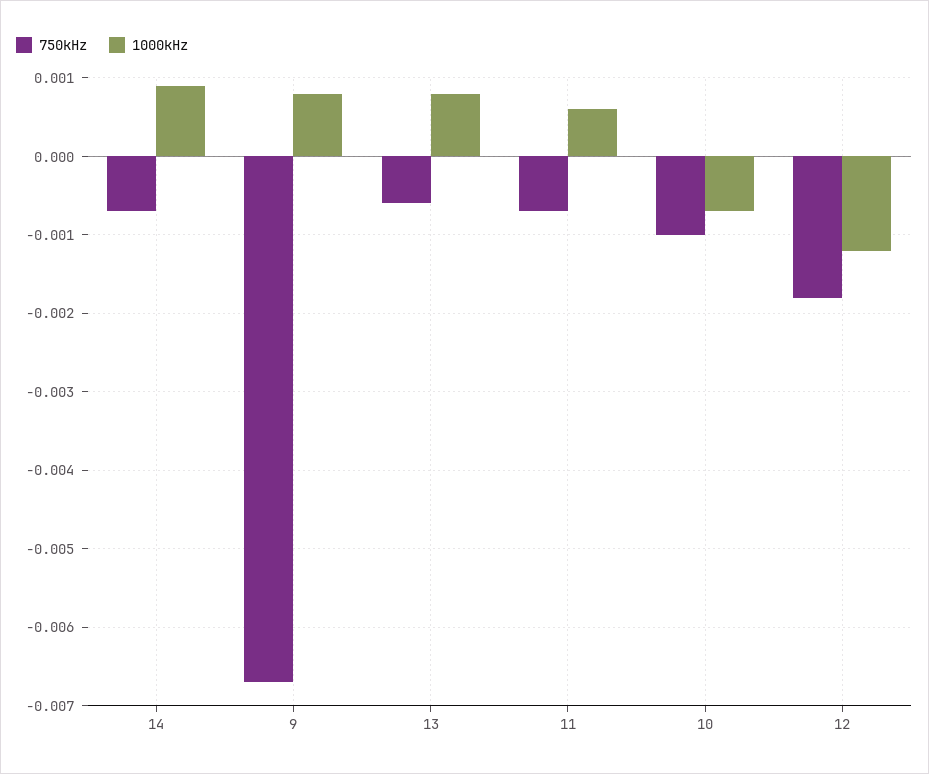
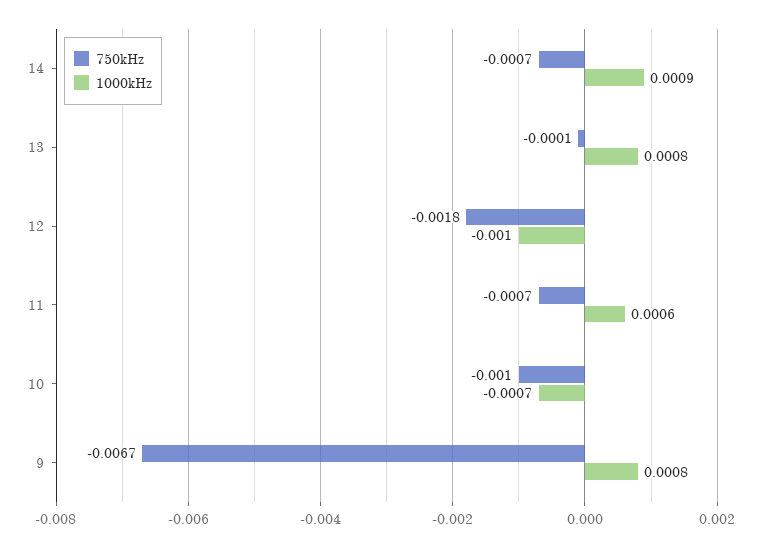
750kHz, 13: -0.0006 -> -0.0001
1000kHz, 12: -0.0012 -> -0.001

